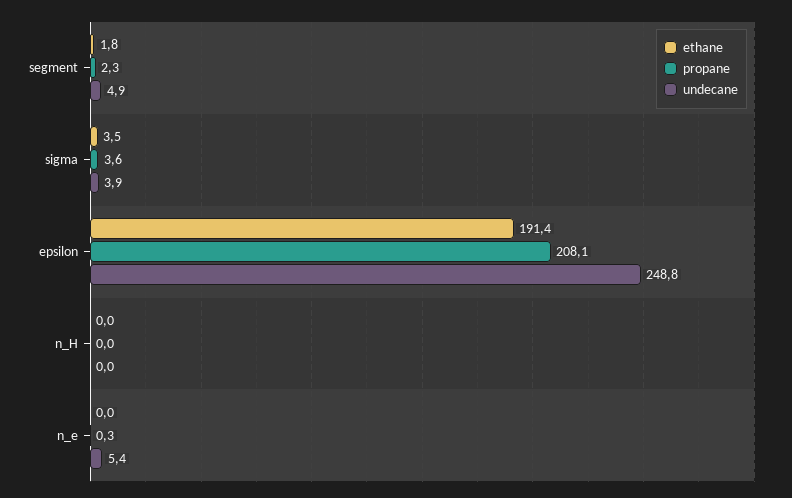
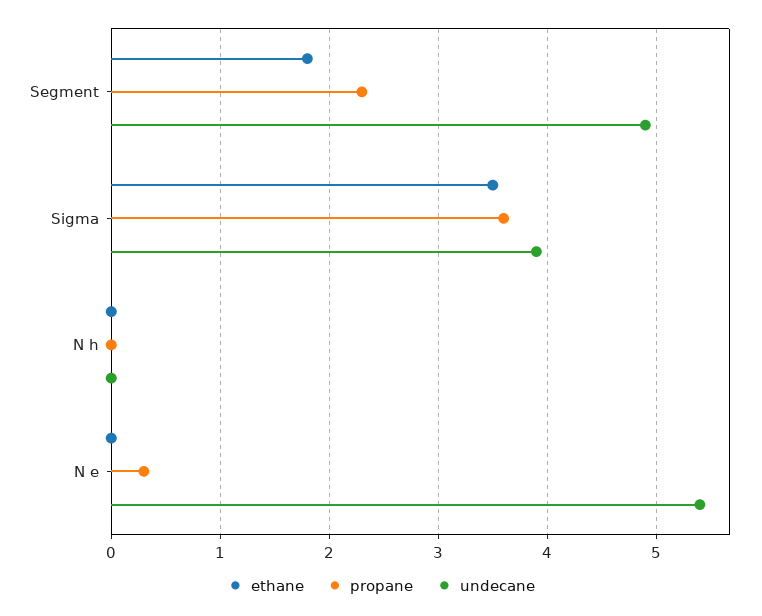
ethane, epsilon: 191.4 -> none
propane, epsilon: 208.1 -> none
undecane, epsilon: 248.8 -> none

